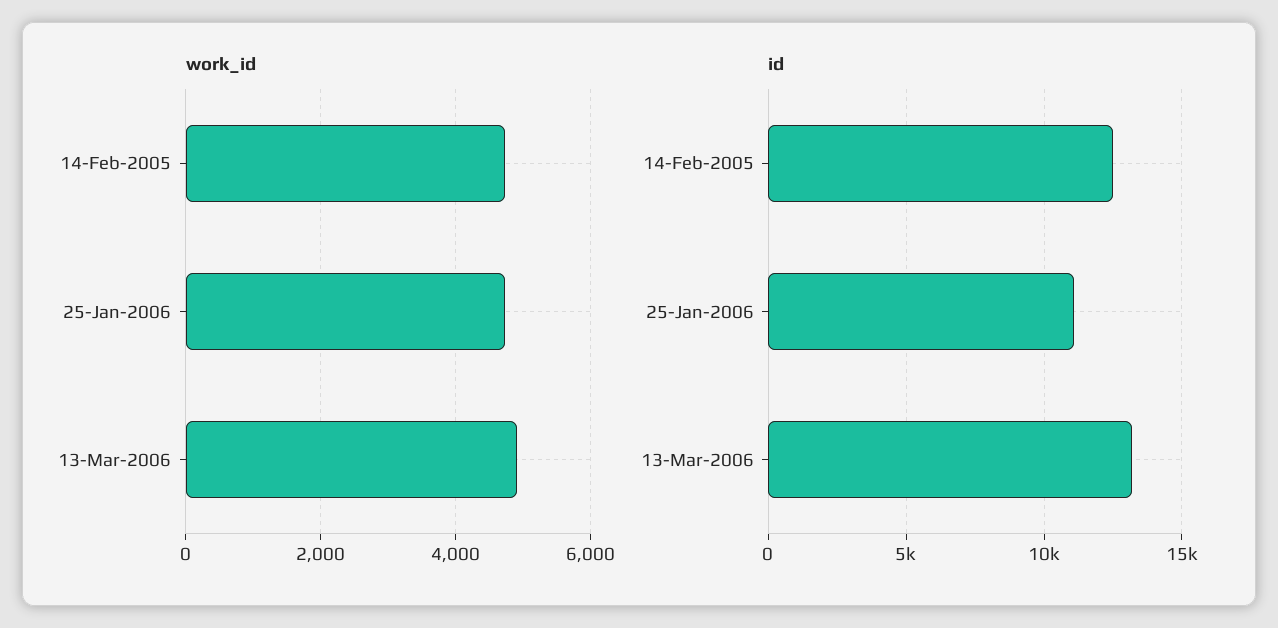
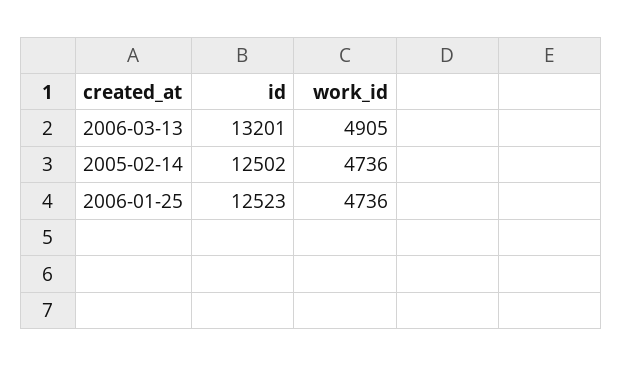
id, 25-Jan-2006: 11000 -> 12523

